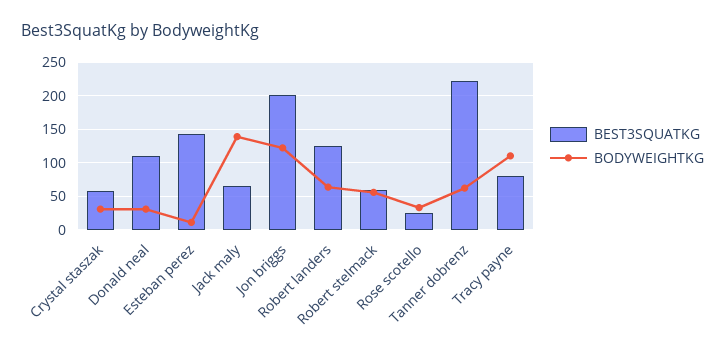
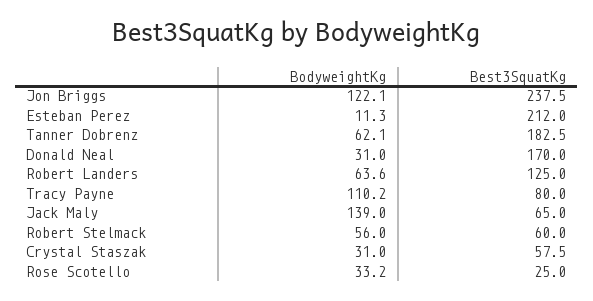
BEST3SQUATKG, Donald neal: 110 -> 170
BEST3SQUATKG, Esteban perez: 140 -> 212
BEST3SQUATKG, Jon briggs: 200 -> 237.5
BEST3SQUATKG, Tanner dobrenz: 220 -> 182.5

